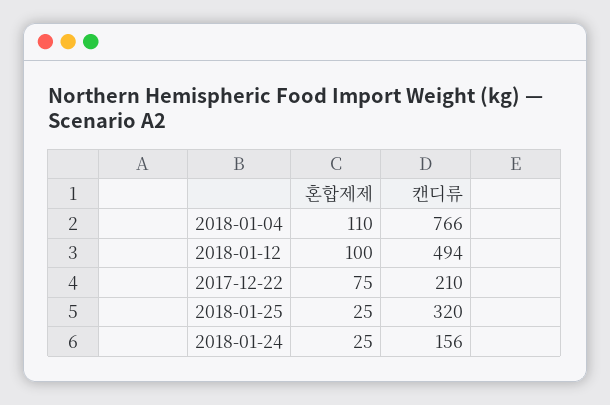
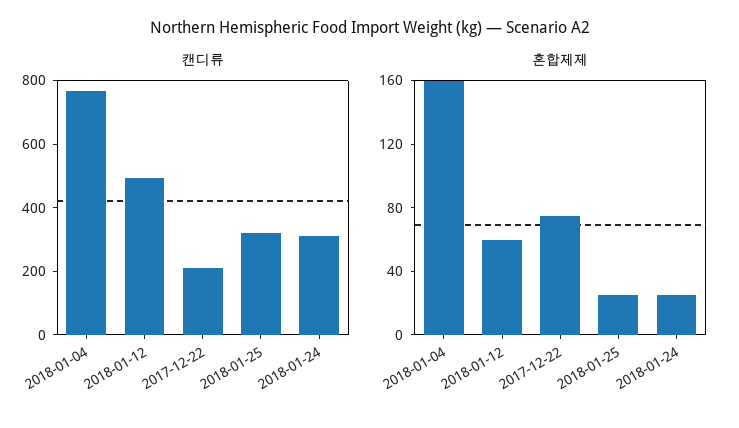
혼합제제, 2018-01-04: 110 -> 160
혼합제제, 2018-01-12: 100 -> 60
캔디류, 2018-01-24: 156 -> 300

